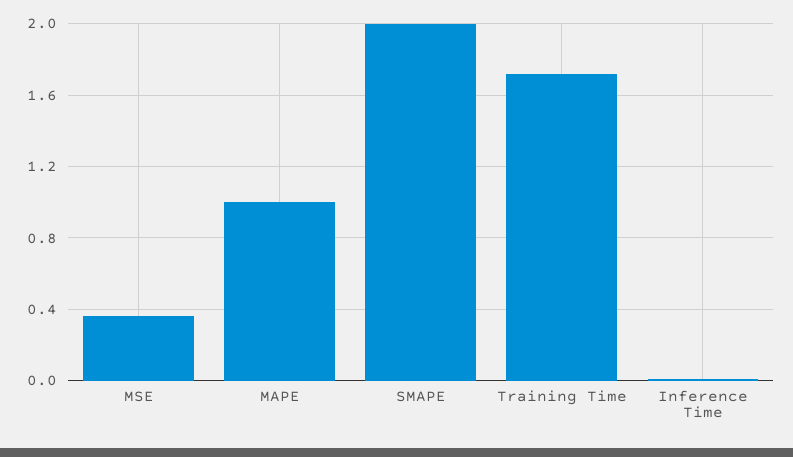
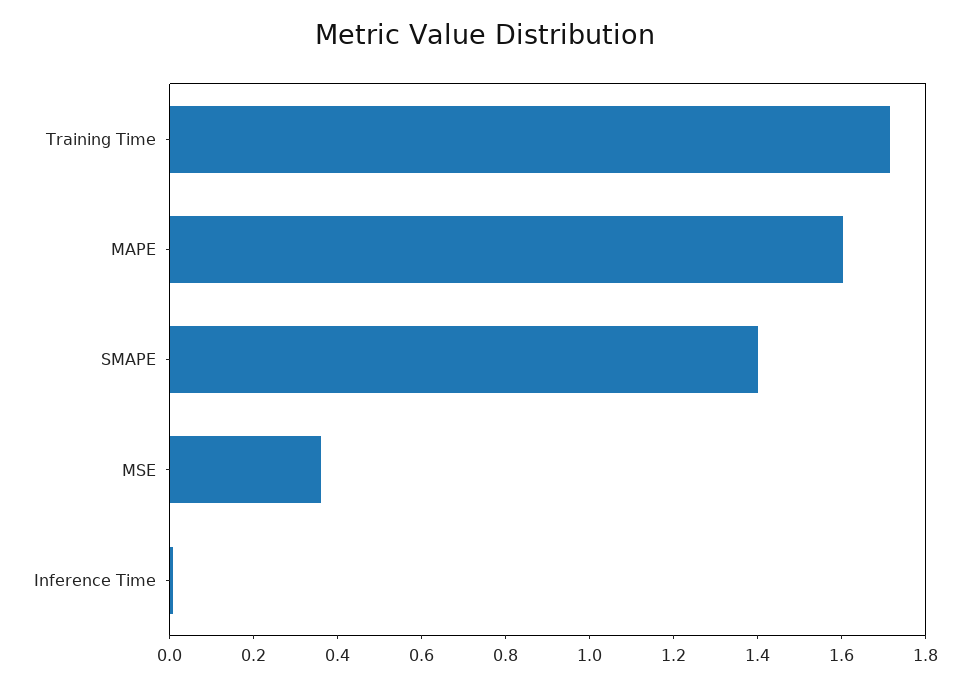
MAPE: 1 -> 1.6
SMAPE: 2 -> 1.4

